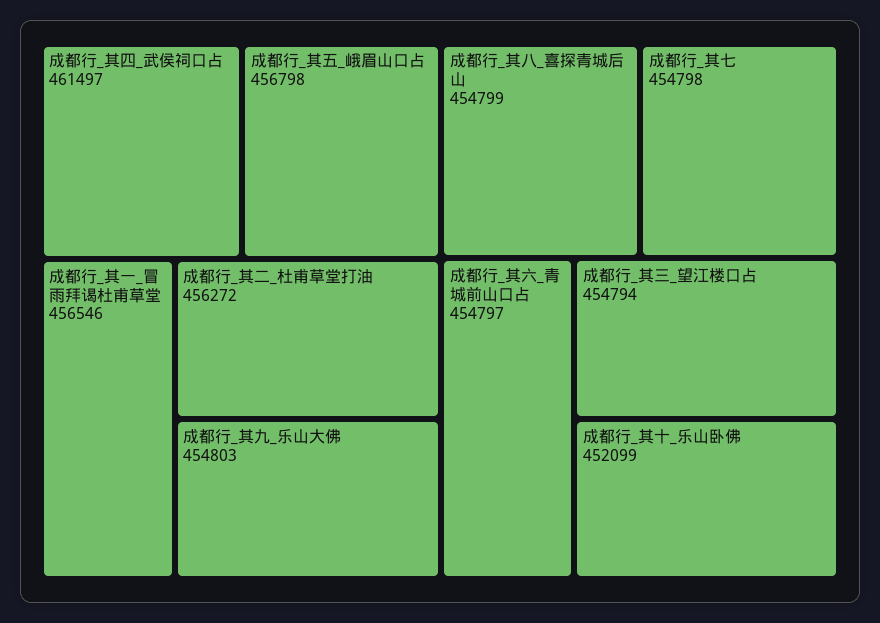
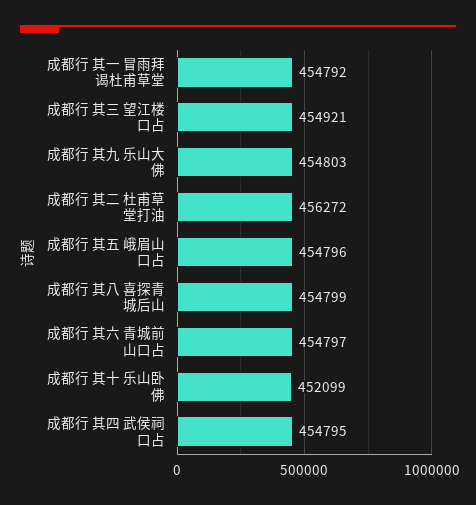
成都行_其四_武侯祠口占: 461497 -> 454795
成都行_其五_峨眉山口占: 456798 -> 454796
成都行_其一_冒雨拜谒杜甫草堂: 456546 -> 454792
成都行_其七: 454798 -> none
成都行_其三_望江楼口占: 454794 -> 454921

